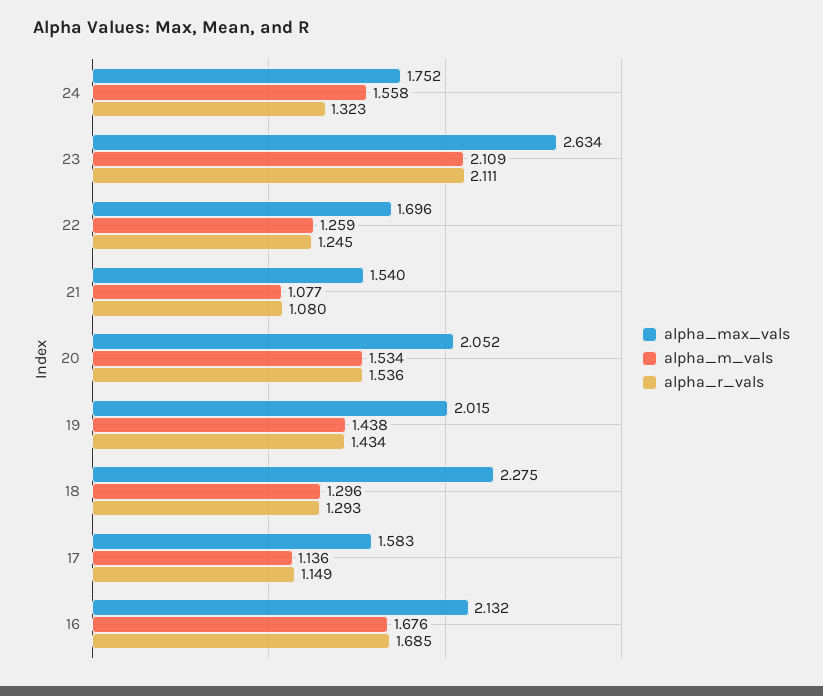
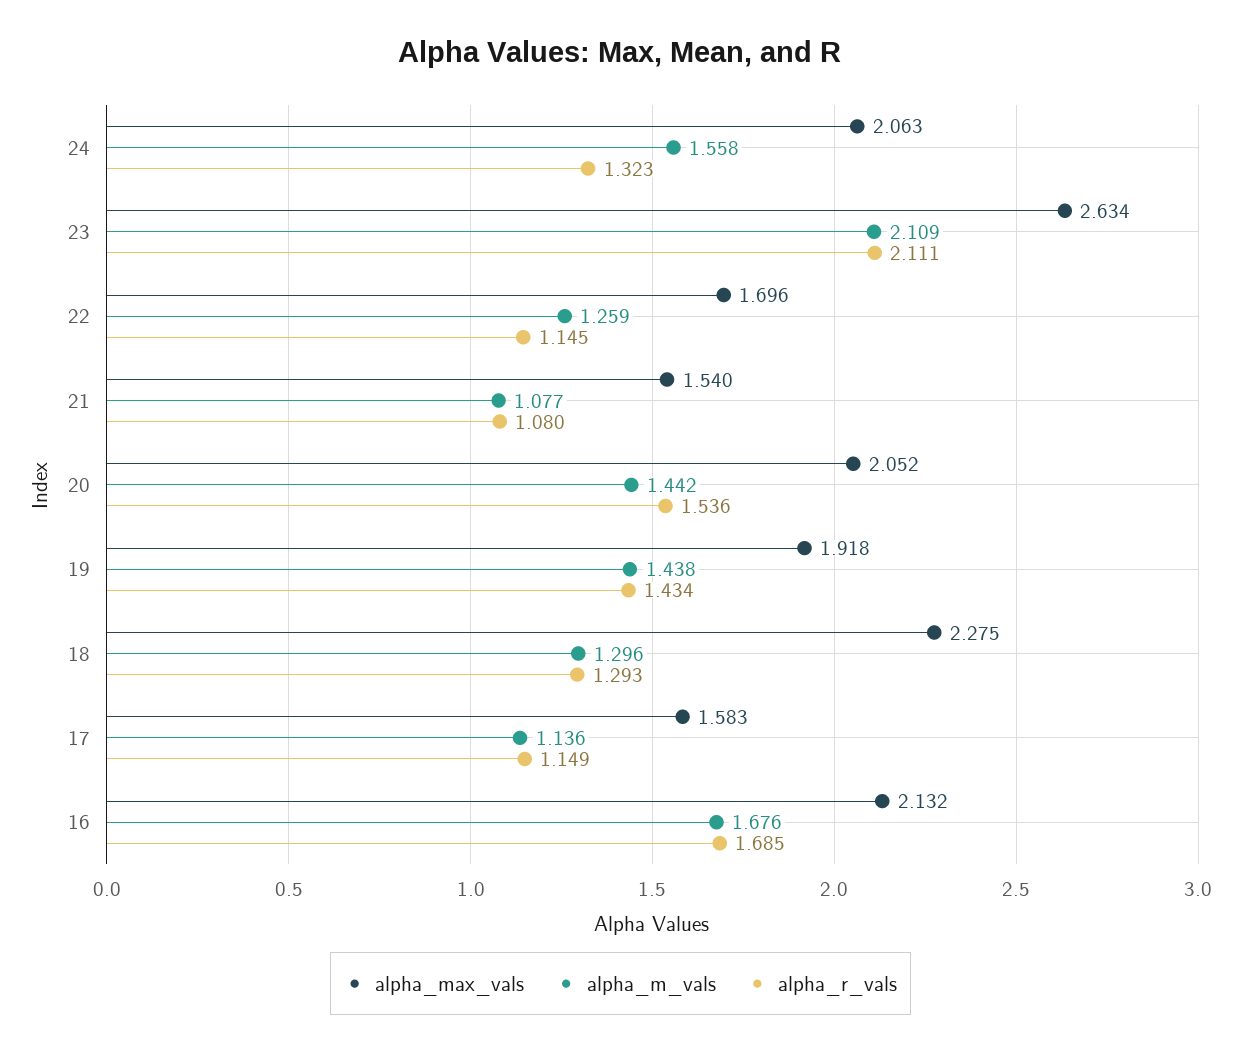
alpha_max_vals, 24: 1.752 -> 2.063
alpha_r_vals, 22: 1.245 -> 1.145
alpha_m_vals, 20: 1.534 -> 1.442
alpha_max_vals, 19: 2.015 -> 1.918

